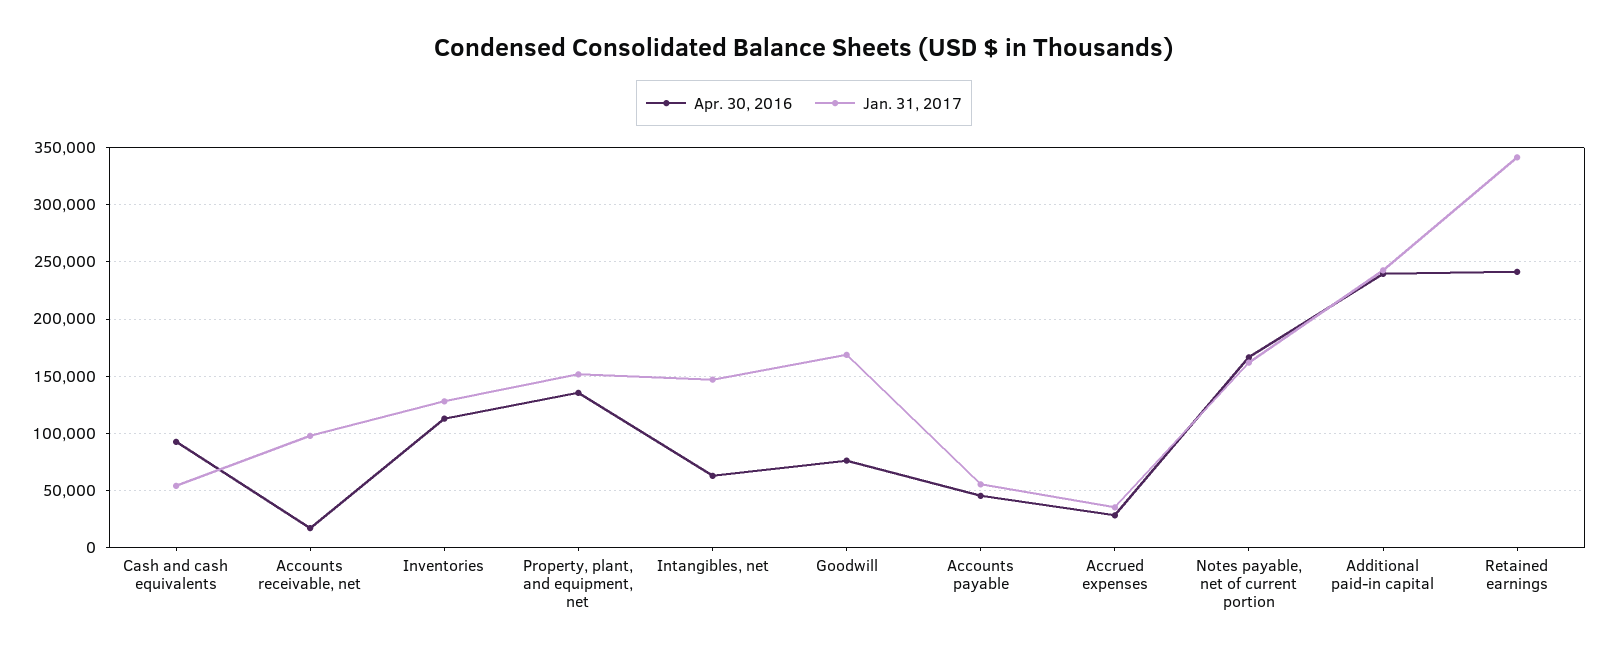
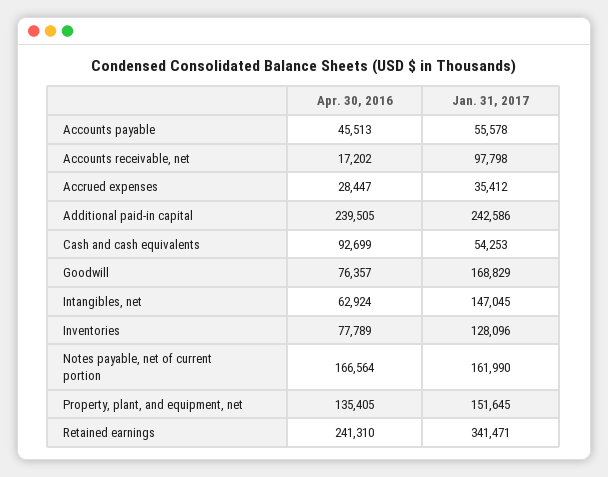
Apr. 30, 2016, Inventories: 110000 -> 77789

